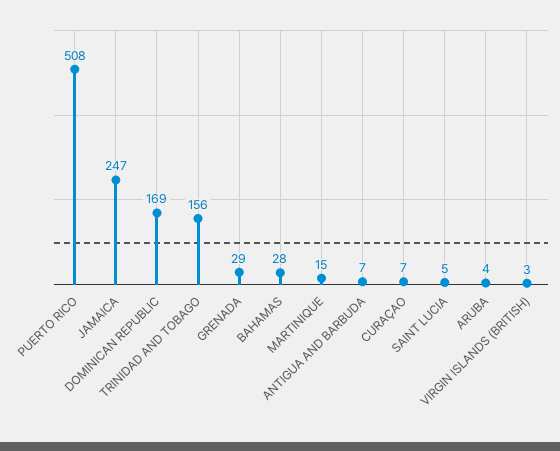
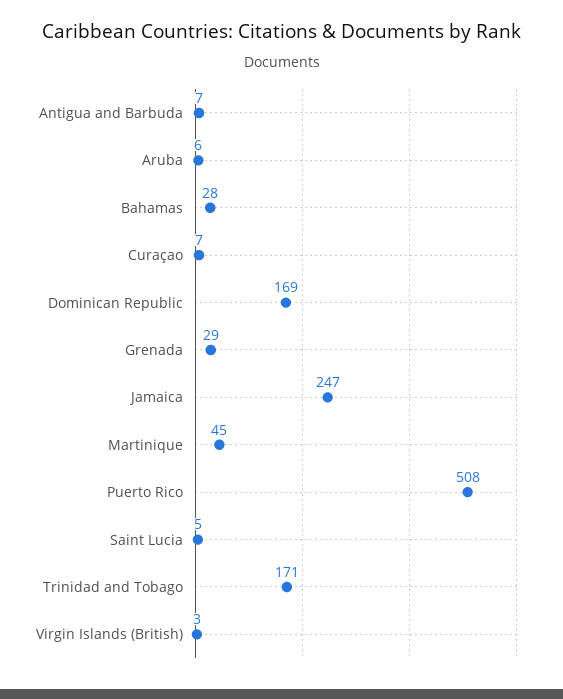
TRINIDAD AND TOBAGO: 156 -> 171
MARTINIQUE: 15 -> 45
ARUBA: 4 -> 6

